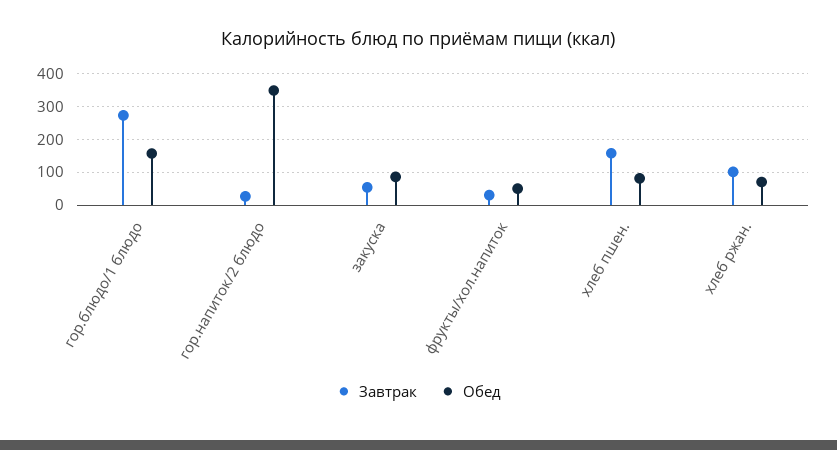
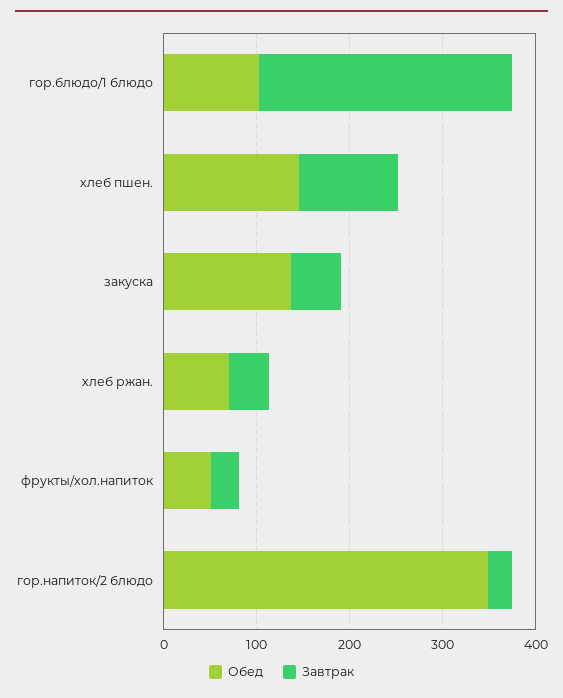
Обед, гор.блюдо/1 блюдо: 160 -> 100
Обед, закуска: 80 -> 140
Завтрак, хлеб пшен.: 160 -> 100
Обед, хлеб пшен.: 80 -> 140
Завтрак, хлеб ржан.: 100 -> 40

